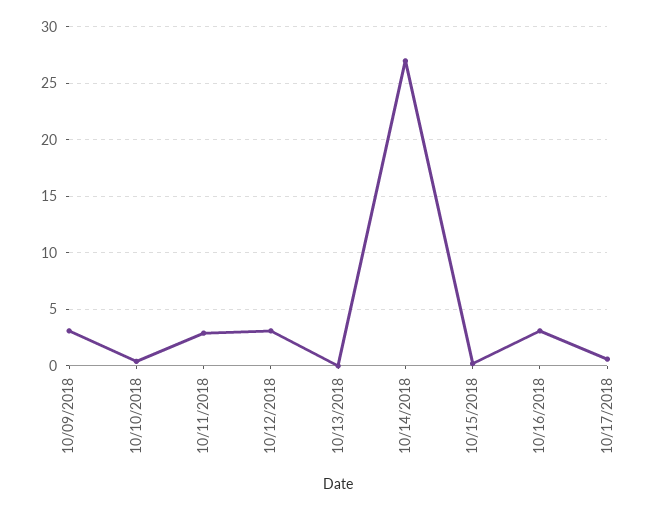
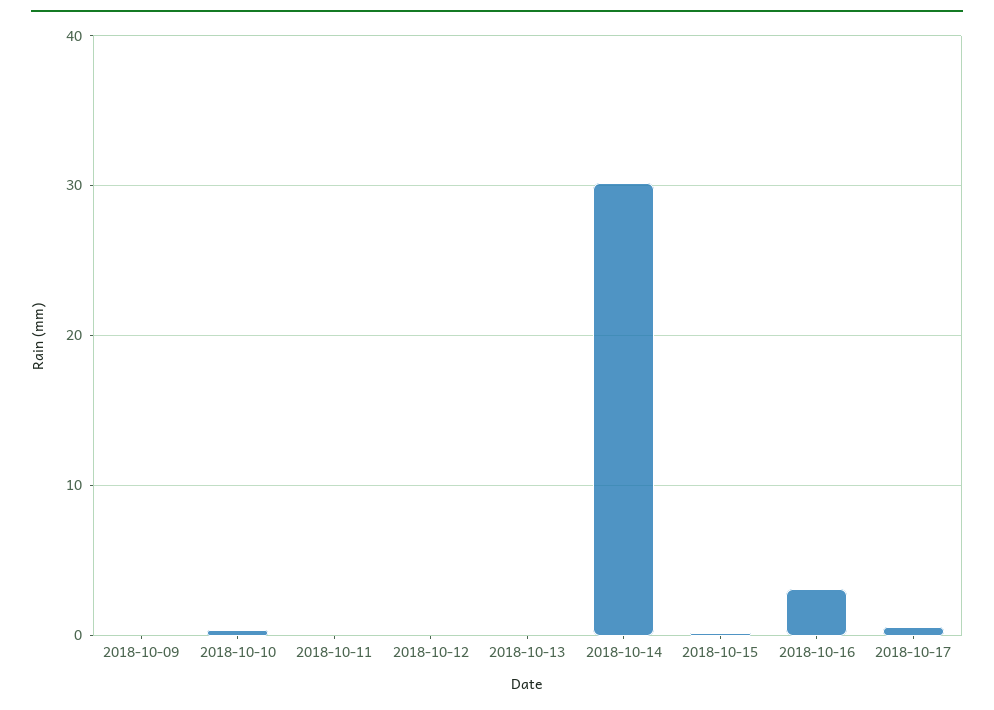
10/09/2018: 3 -> 0
10/11/2018: 3 -> 0
10/12/2018: 3 -> 0
10/14/2018: 27 -> 30

